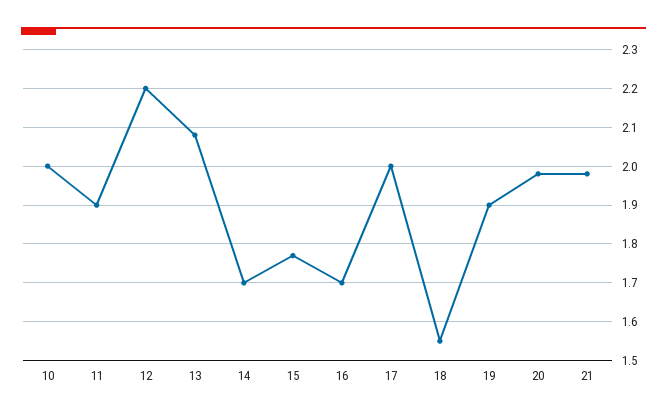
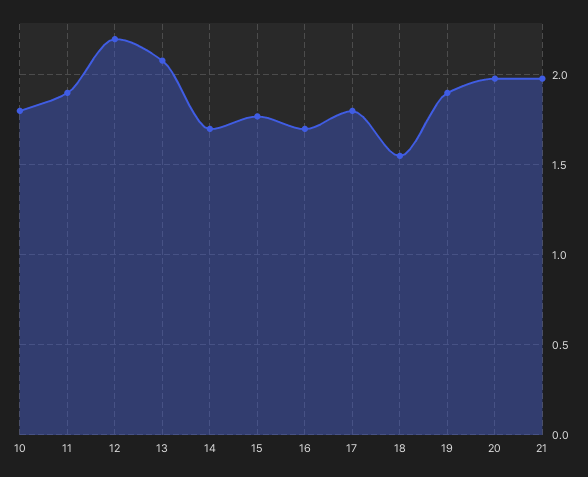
10: 2 -> 1.8
17: 2 -> 1.8

